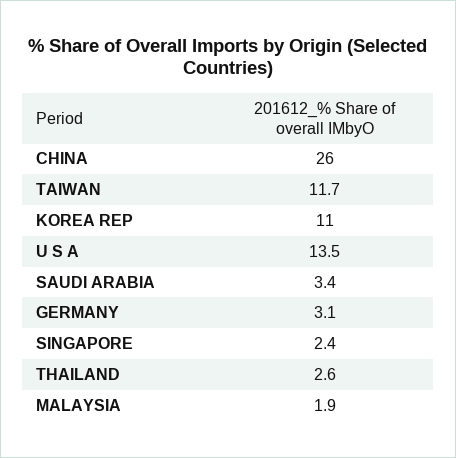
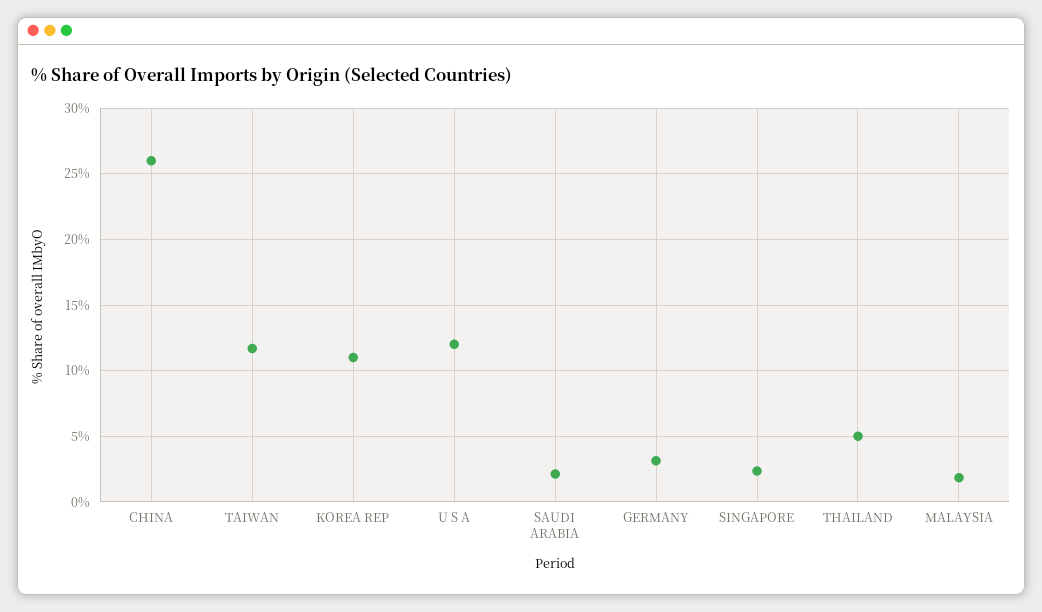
U S A: 13.5 -> 12
SAUDI ARABIA: 3.4 -> 2
THAILAND: 2.6 -> 5

